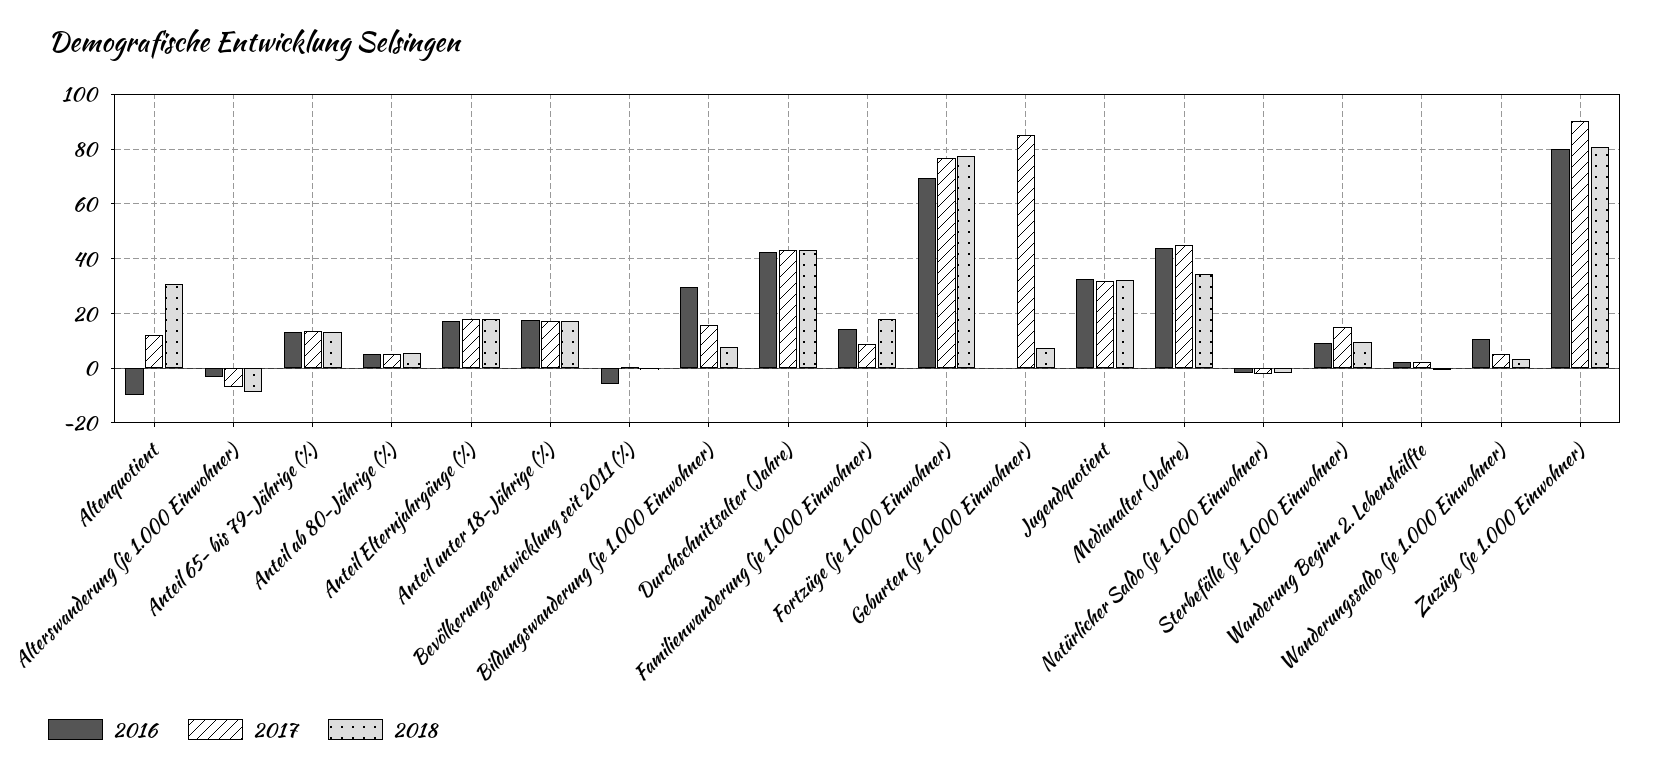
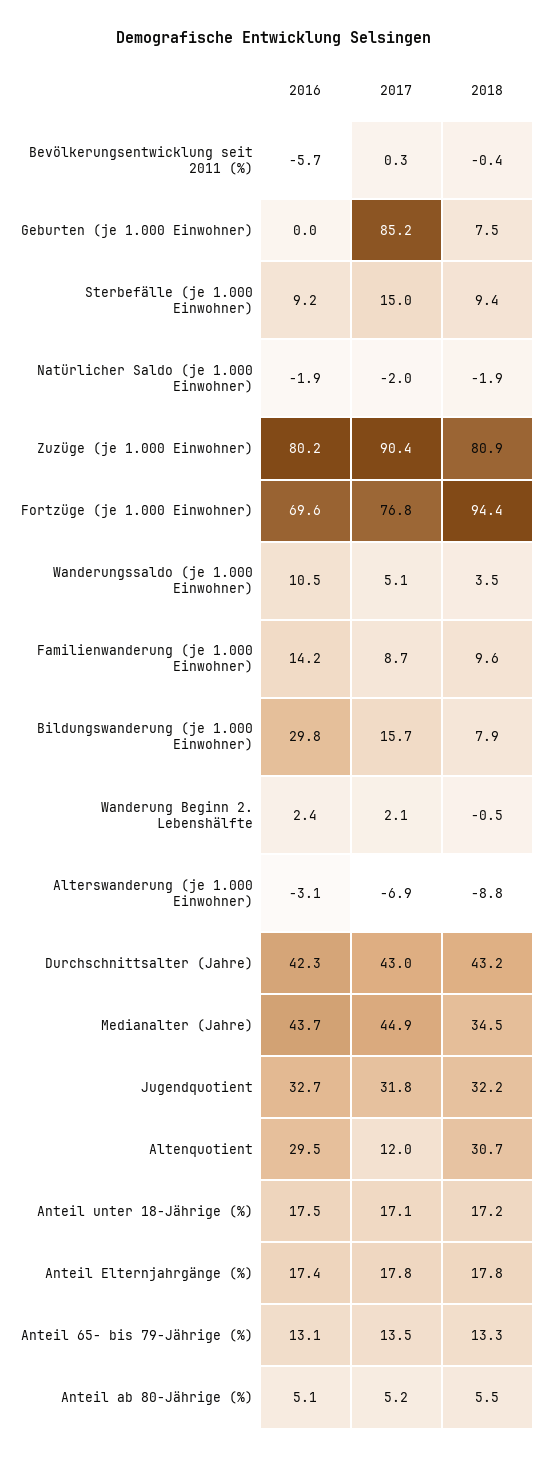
2016, Altenquotient: -10 -> 29.5
2018, Familienwanderung (je 1.000 Einwohner): 17.5 -> 9.6
2018, Fortzüge (je 1.000 Einwohner): 77.5 -> 94.4

